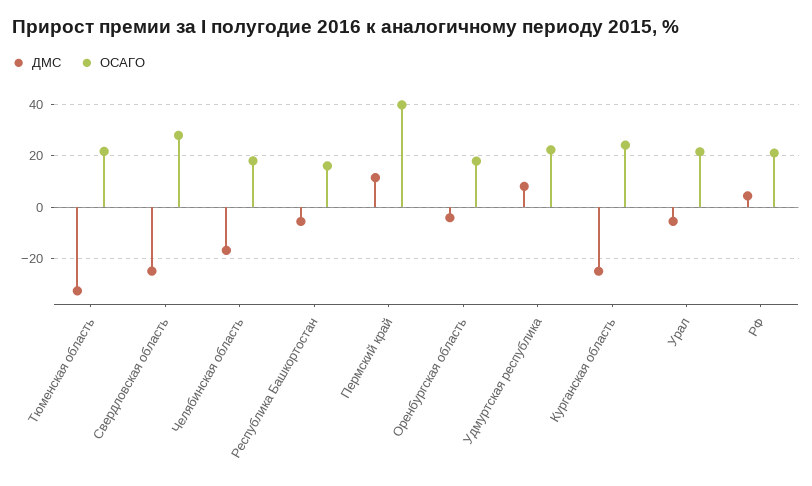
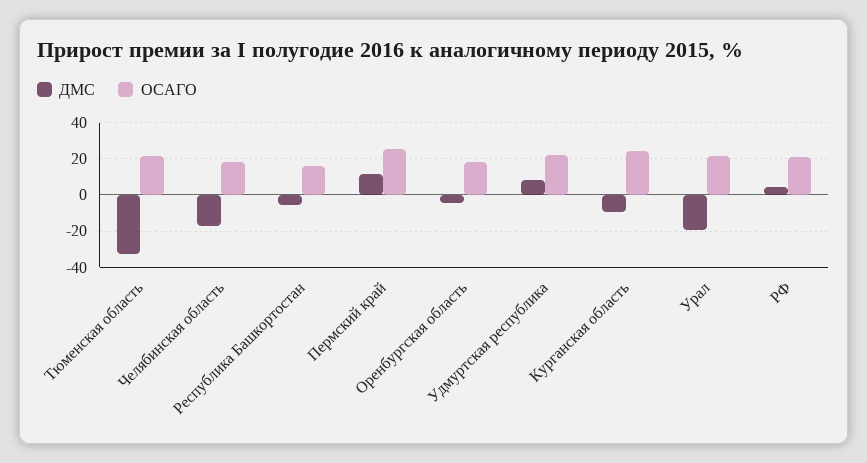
ДМС, Свердловская область: -25 -> none
ОСАГО, Свердловская область: 27.5 -> none
ОСАГО, Пермский край: 40 -> 25
ДМС, Курганская область: -25 -> -10
ДМС, Урал: -5 -> -20

